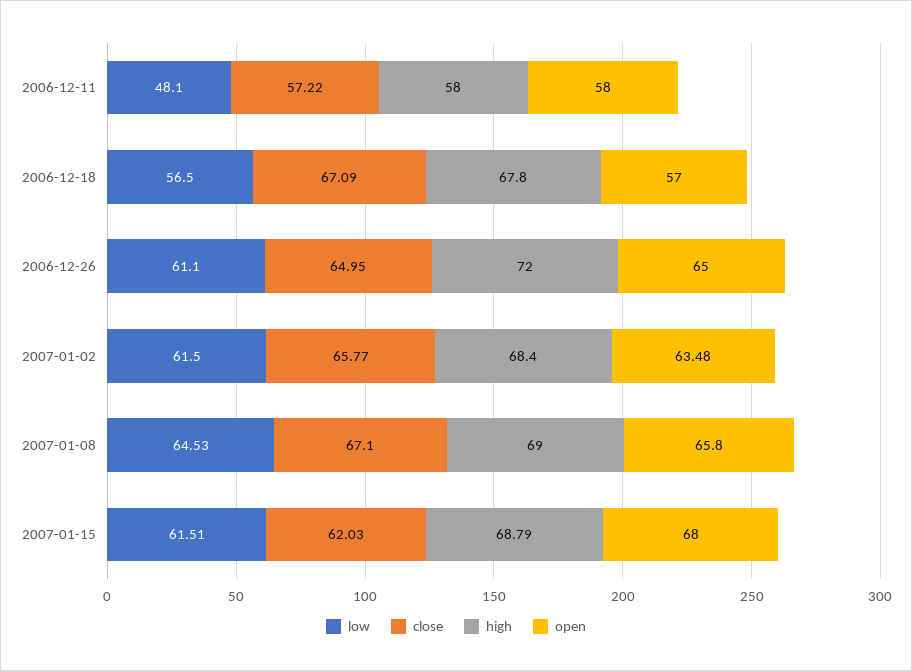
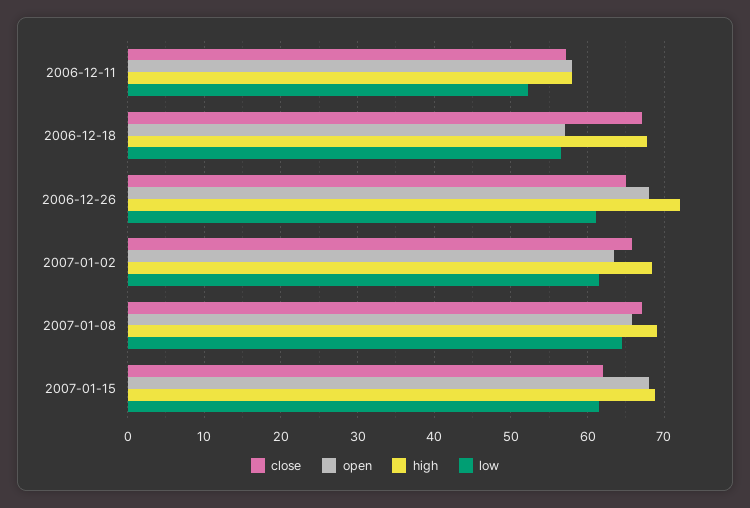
low, 2006-12-11: 48.1 -> 52
open, 2006-12-26: 65 -> 68

